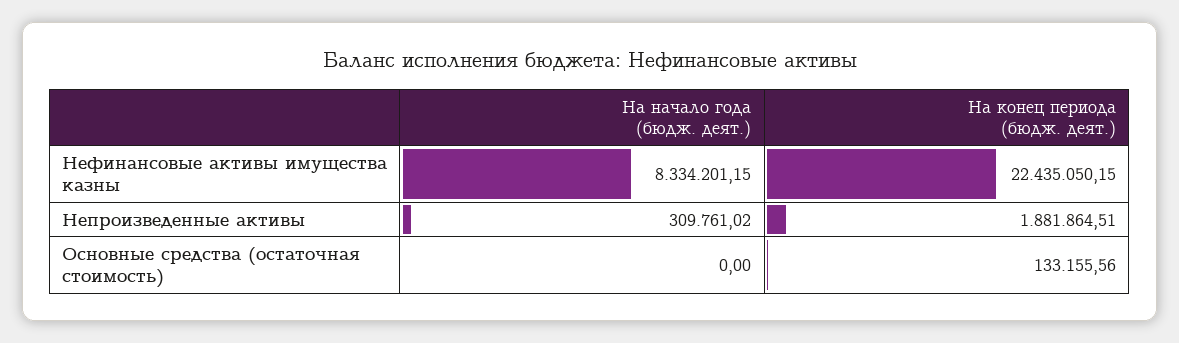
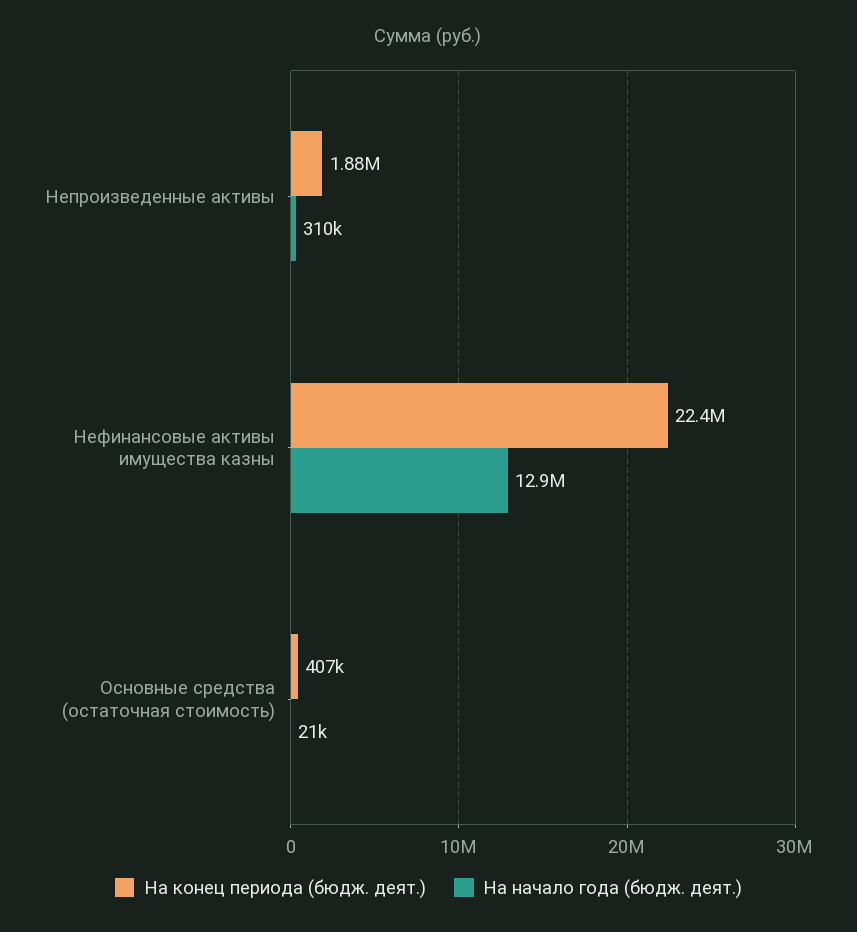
На начало года (бюдж. деят.), Нефинансовые активы имущества казны: 8334201.15 -> 12900000
На начало года (бюдж. деят.), Основные средства (остаточная стоимость): 0 -> 21000
На конец периода (бюдж. деят.), Основные средства (остаточная стоимость): 133155.56 -> 407000

